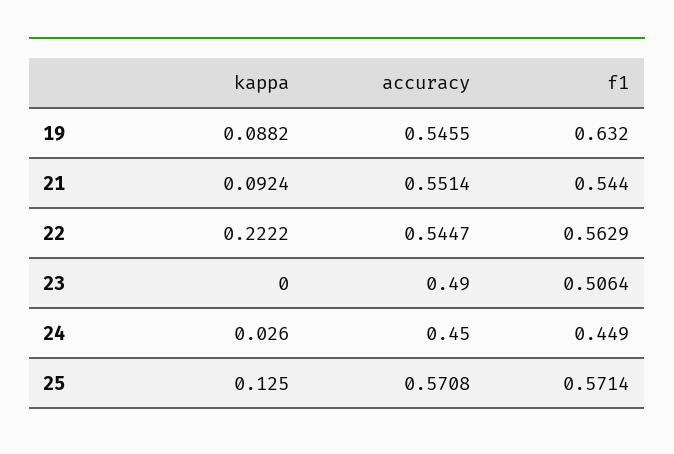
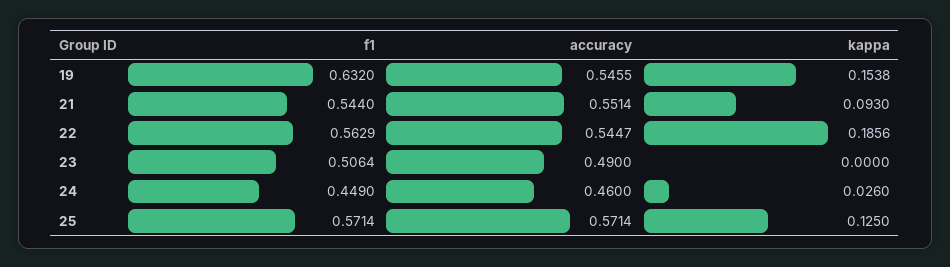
kappa, 19: 0.0882 -> 0.1538
kappa, 21: 0.0924 -> 0.093
kappa, 22: 0.2222 -> 0.1856
accuracy, 24: 0.45 -> 0.46
accuracy, 25: 0.5708 -> 0.5714

